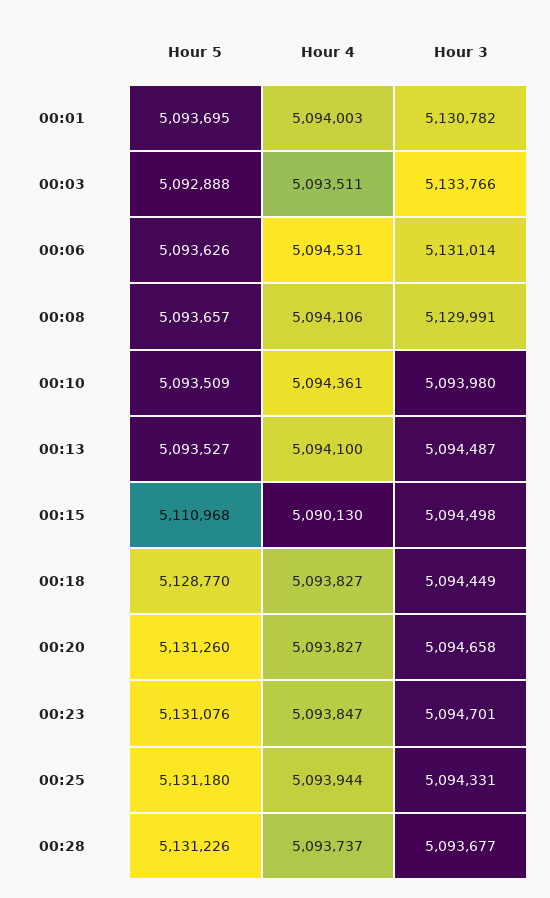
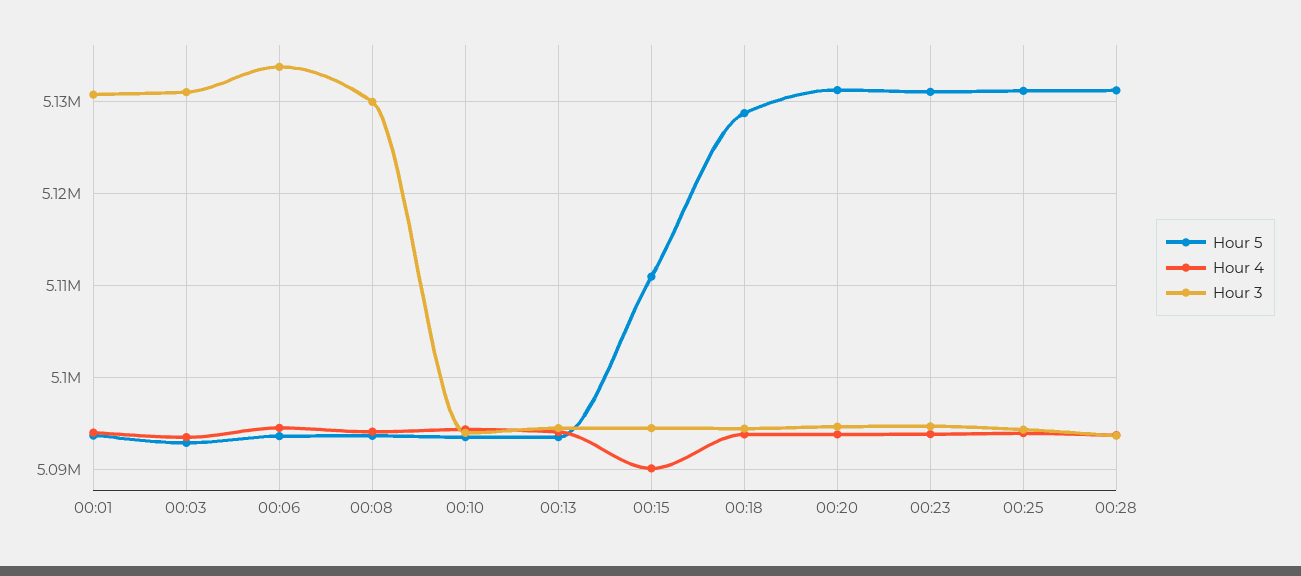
Hour 3, 00:03: 5133766 -> 5131000
Hour 3, 00:06: 5131014 -> 5134000

